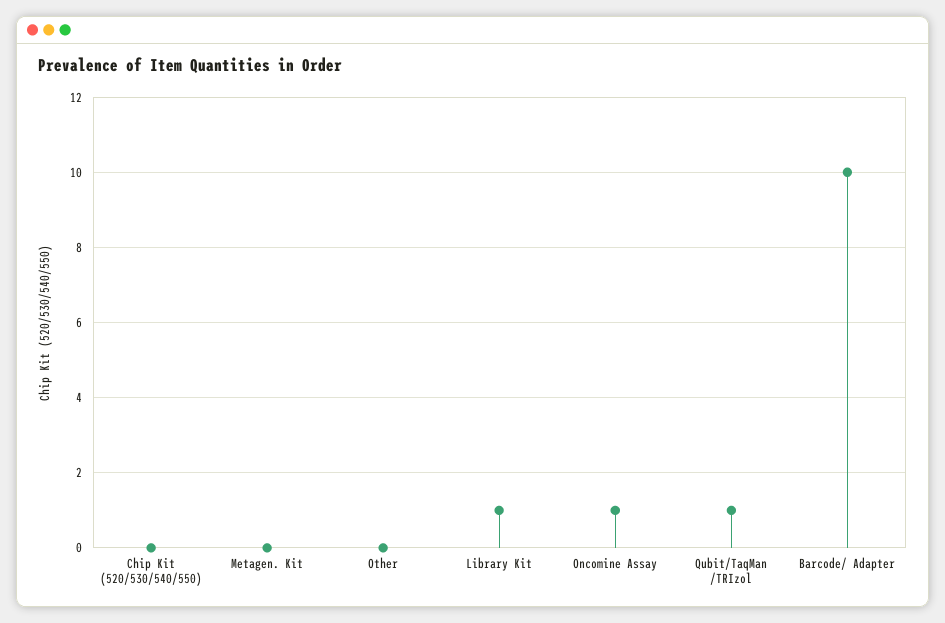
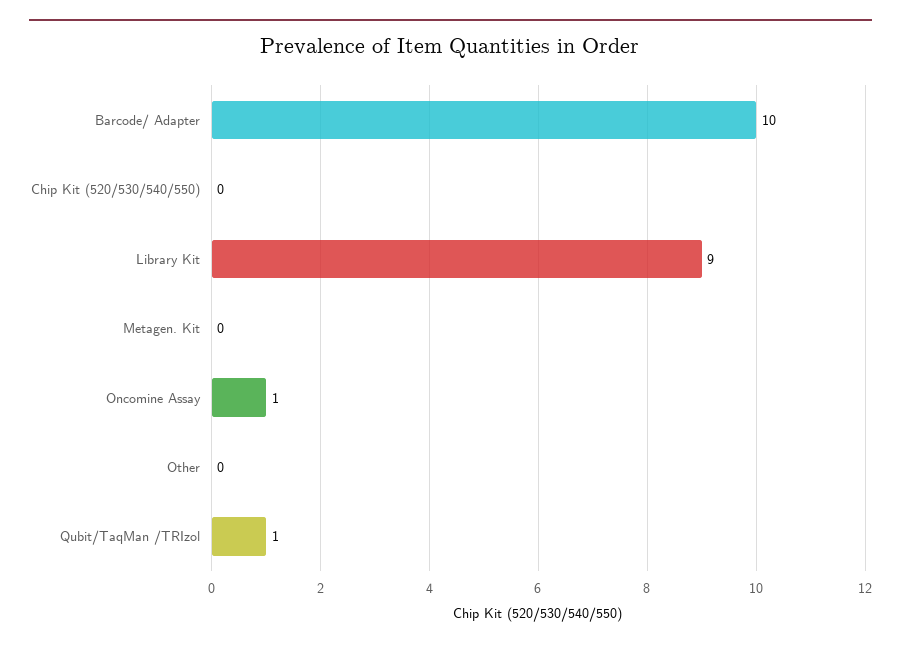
Library Kit: 1 -> 9

